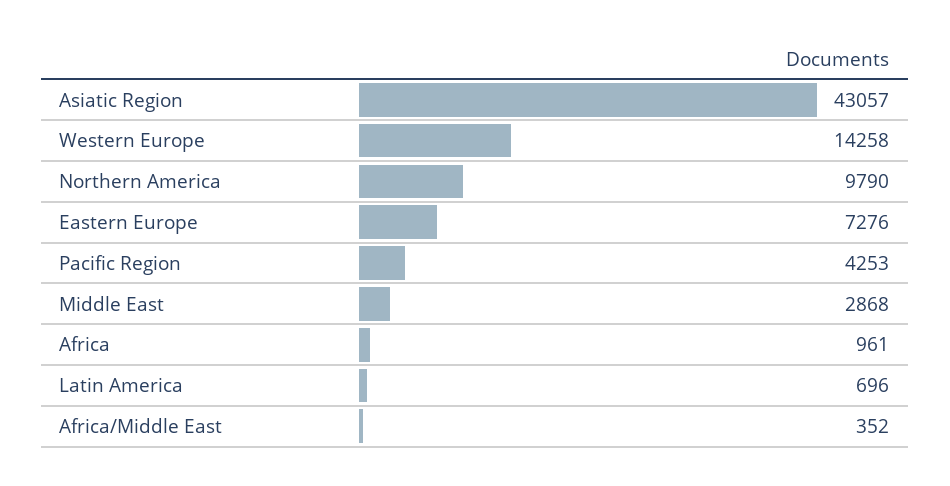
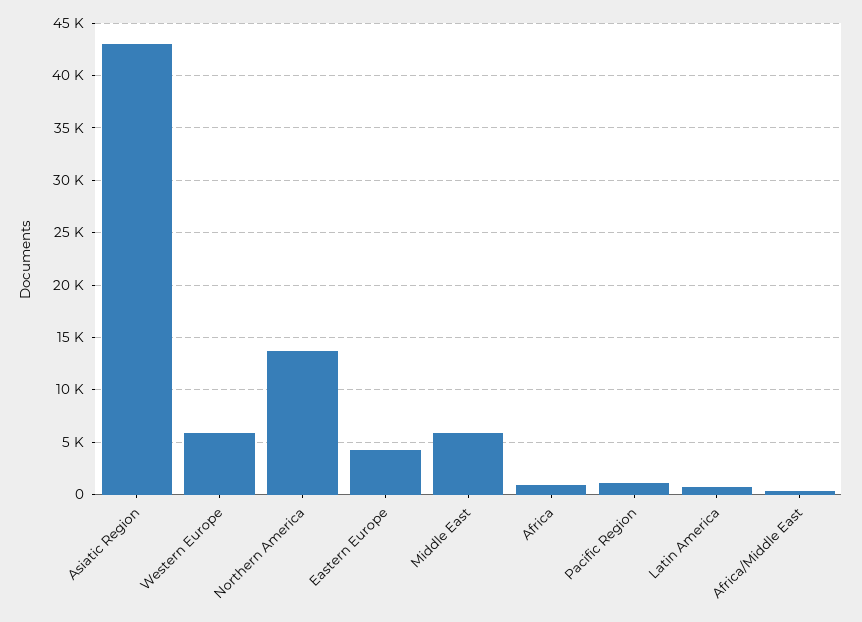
Western Europe: 14258 -> 6000
Northern America: 9790 -> 14000
Eastern Europe: 7276 -> 4000
Pacific Region: 4253 -> 1000
Middle East: 2868 -> 6000

